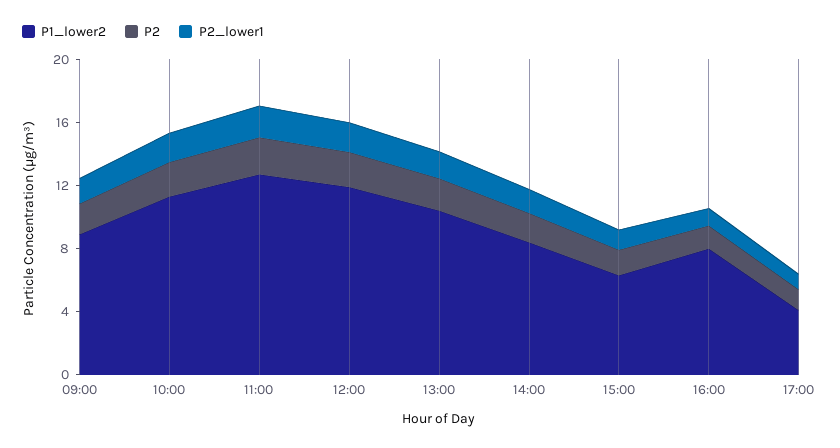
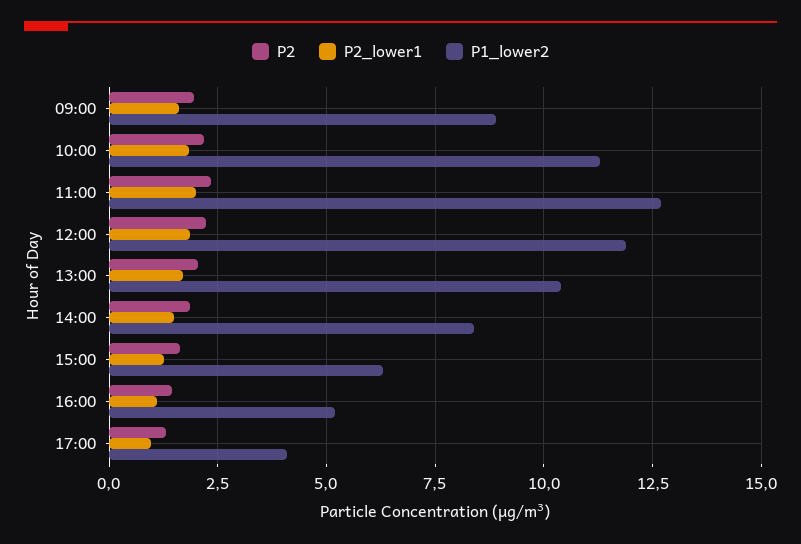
P1_lower2, 16:00: 8 -> 5.25

